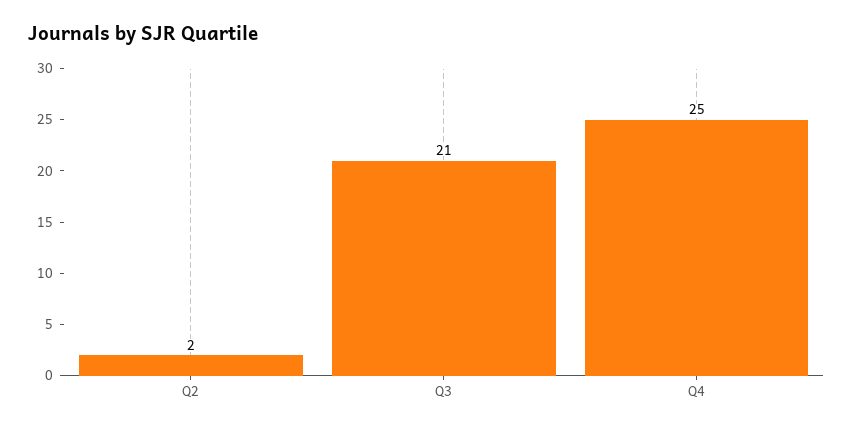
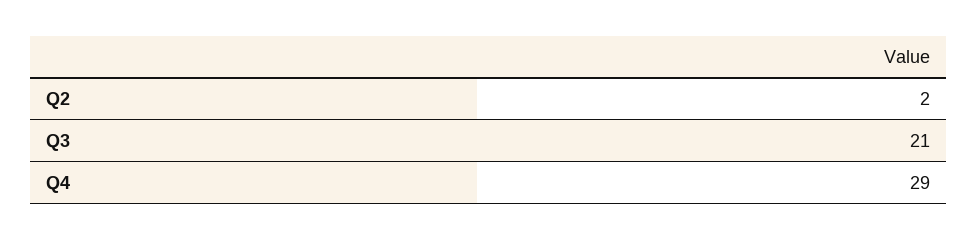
Q4: 25 -> 29

